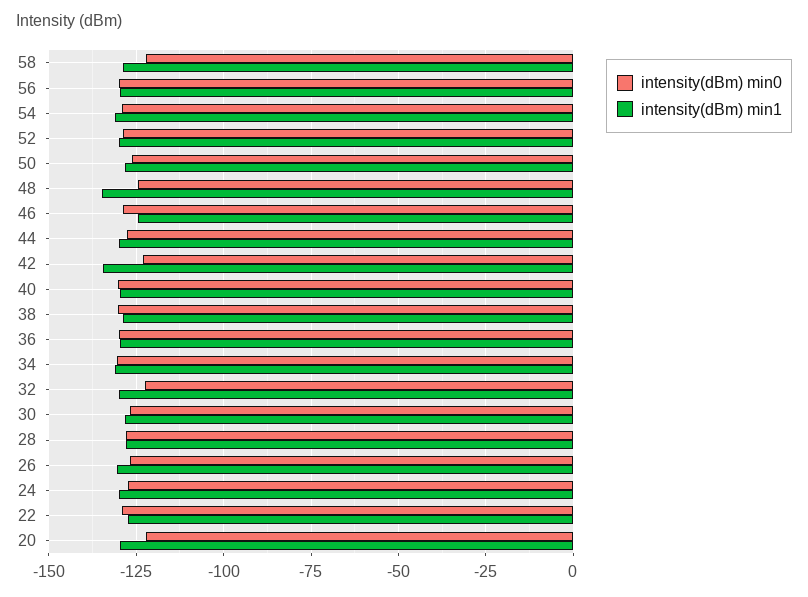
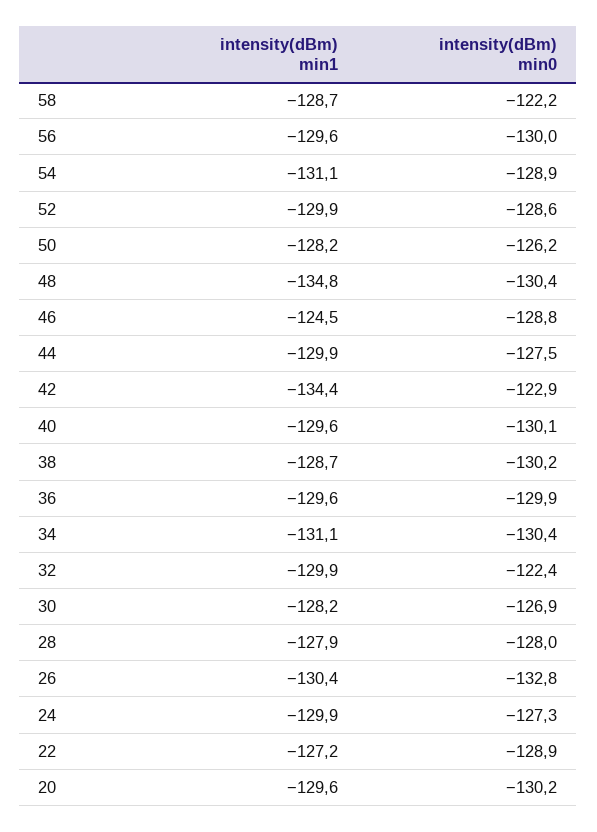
intensity(dBm) min0, 48: -125 -> -130.4
intensity(dBm) min0, 26: -127.5 -> -132.8
intensity(dBm) min0, 20: -122.5 -> -130.2

